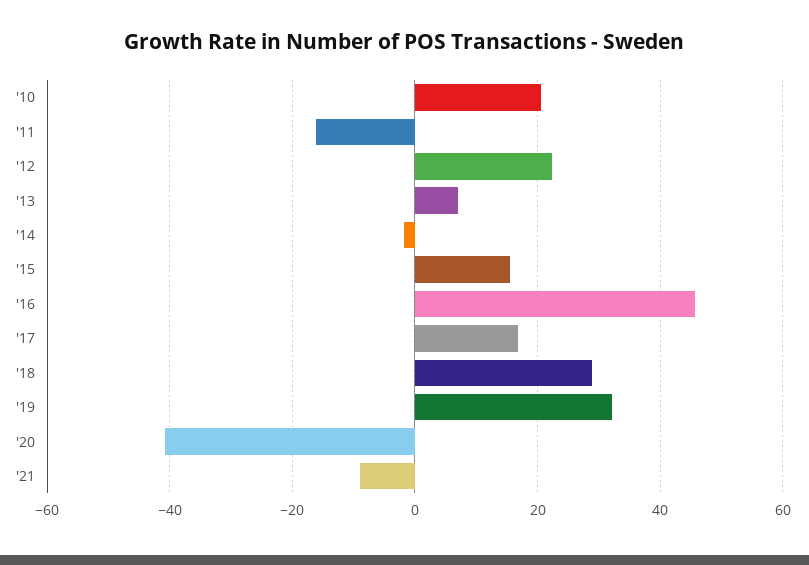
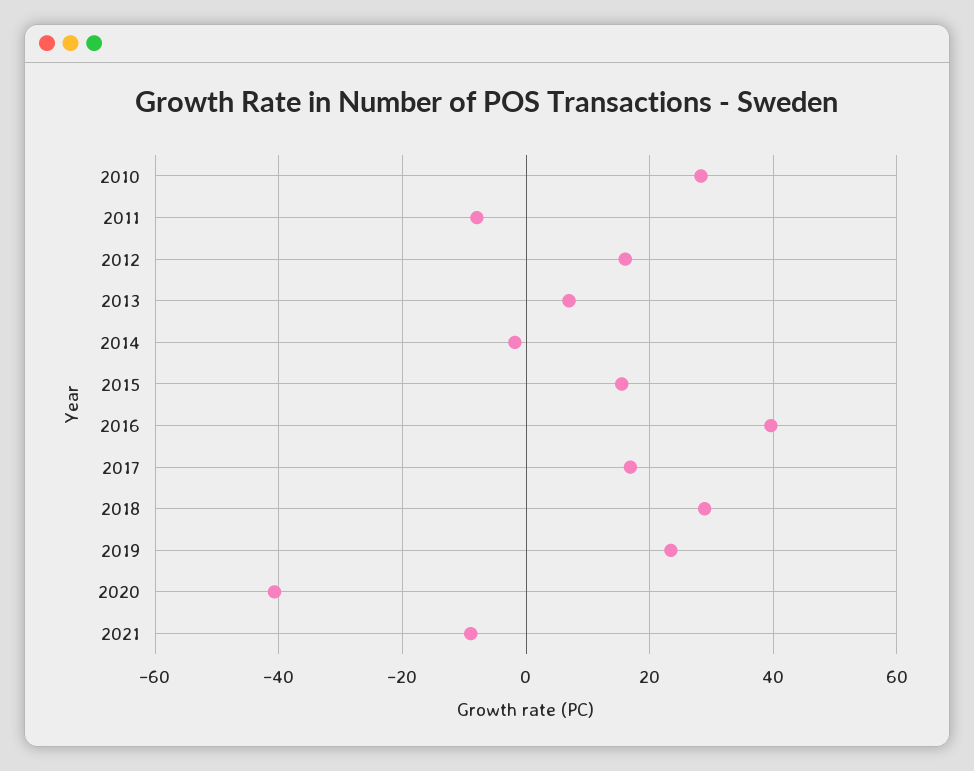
'10: 20 -> 28
'11: -16 -> -8
'12: 22 -> 16
'16: 46 -> 40
'19: 32 -> 24

